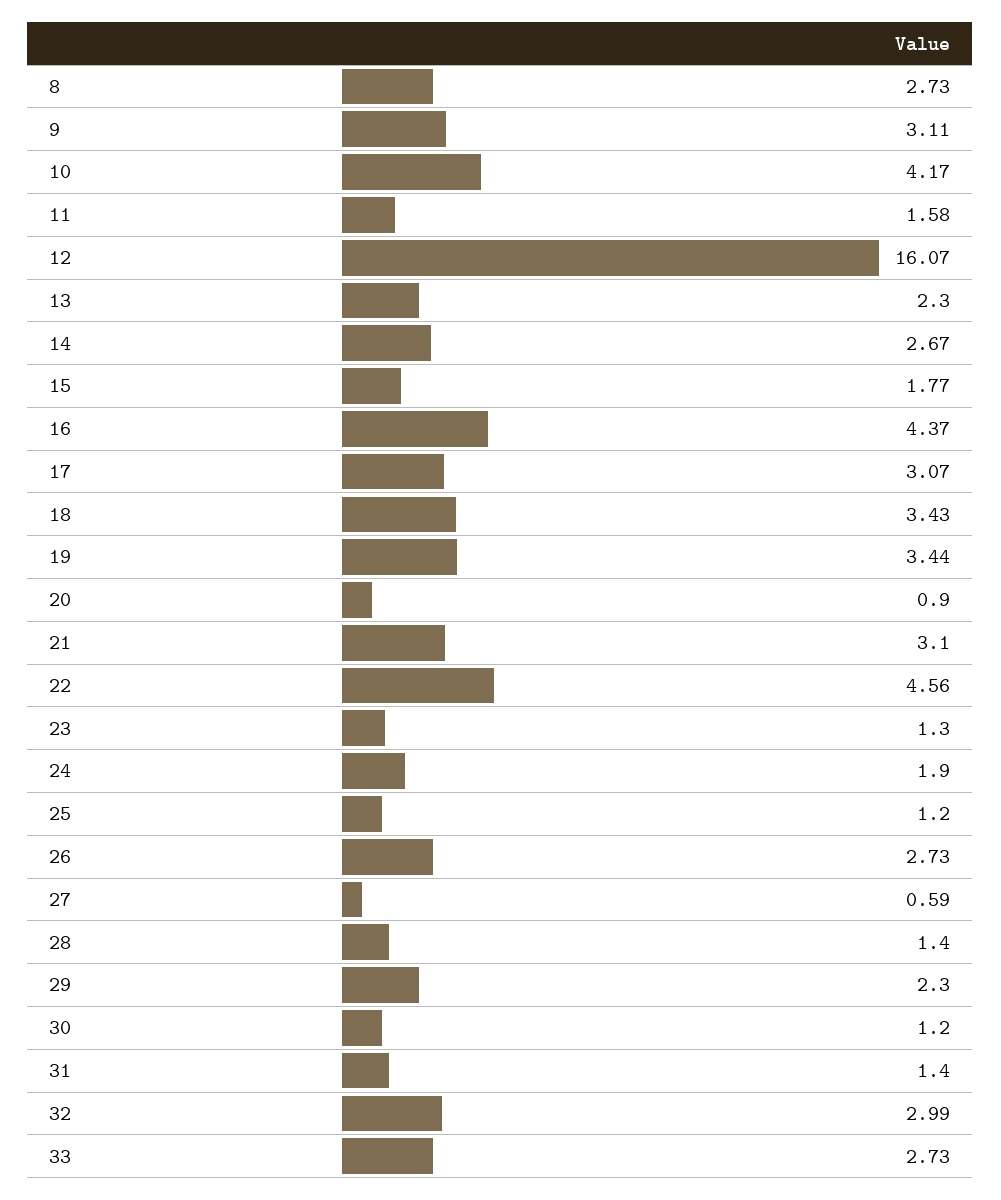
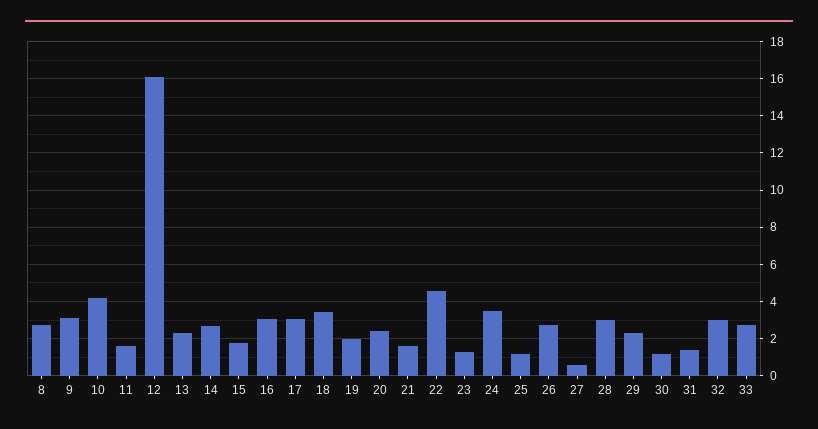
16: 4.37 -> 3
19: 3.44 -> 2
20: 0.9 -> 2.5
21: 3.1 -> 1.5
24: 1.9 -> 3.5
28: 1.4 -> 3

